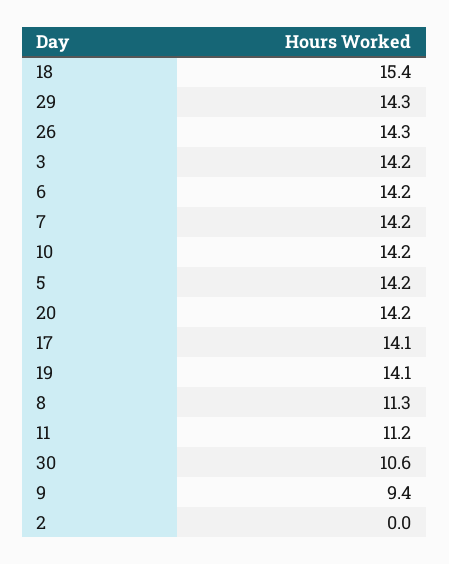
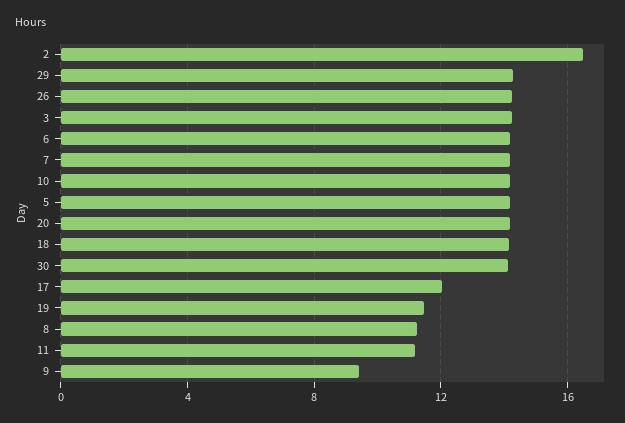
18: 15.4 -> 14
17: 14.1 -> 12
19: 14.1 -> 11.5
30: 10.6 -> 14
2: 0 -> 16.5

